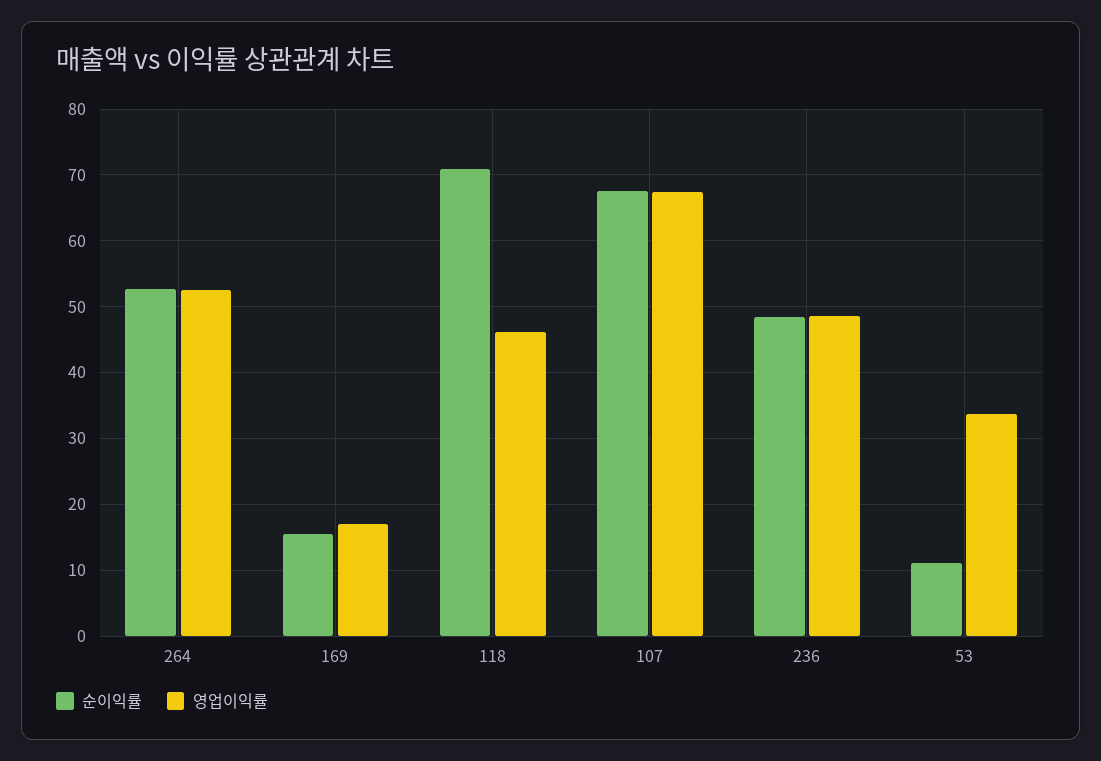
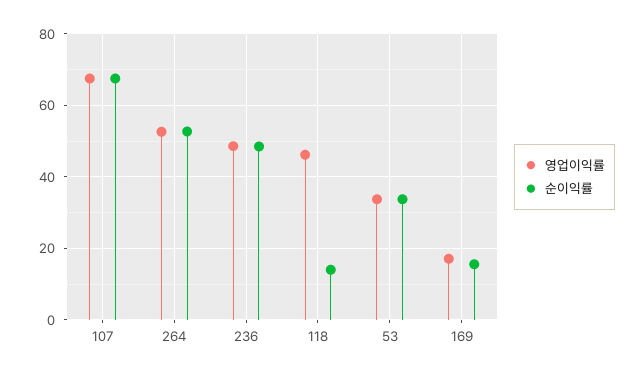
순이익률, 118: 71 -> 14
순이익률, 53: 11 -> 34

